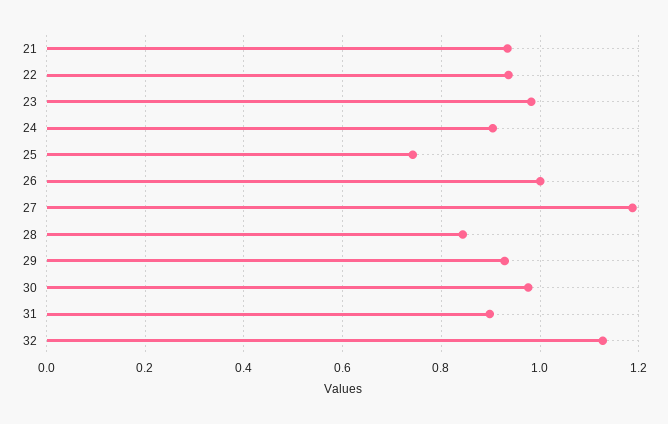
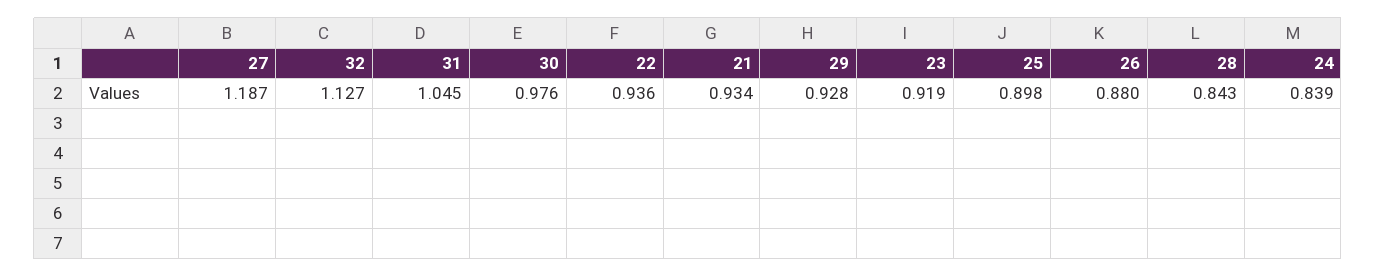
23: 0.98 -> 0.919
24: 0.9 -> 0.839
25: 0.74 -> 0.898
26: 1 -> 0.88
31: 0.9 -> 1.045

